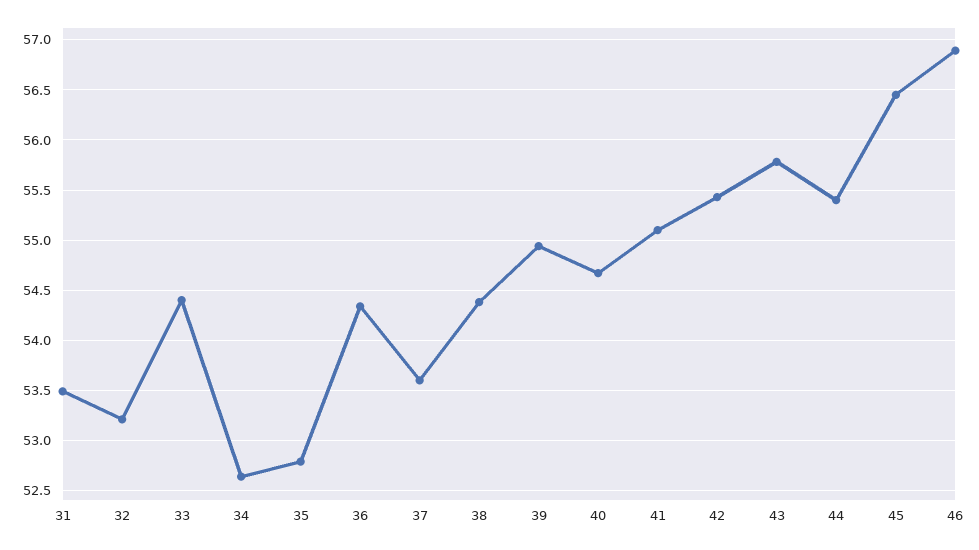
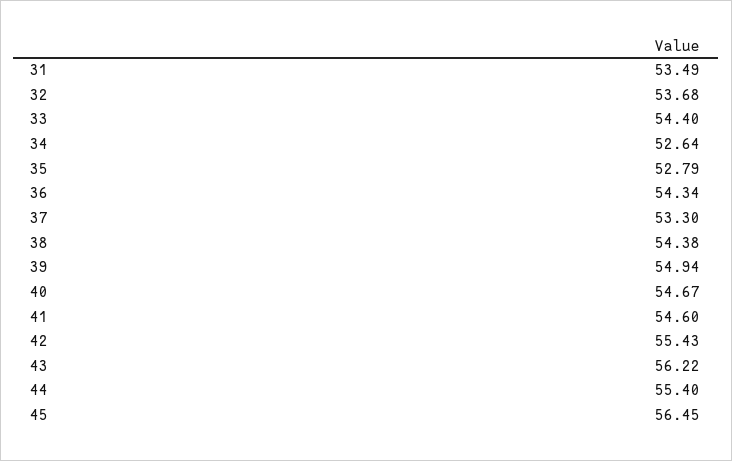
32: 53.2 -> 53.68
37: 53.6 -> 53.3
41: 55.1 -> 54.6
43: 55.8 -> 56.22
46: 56.9 -> none

